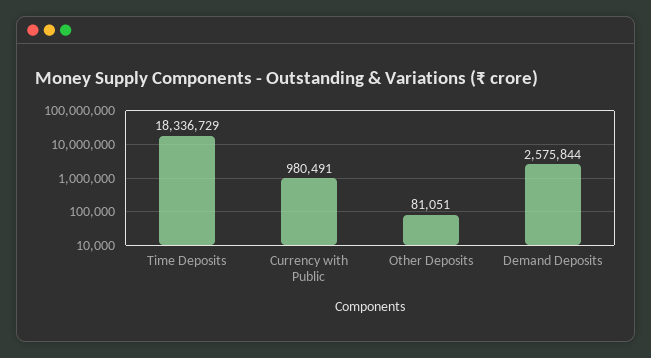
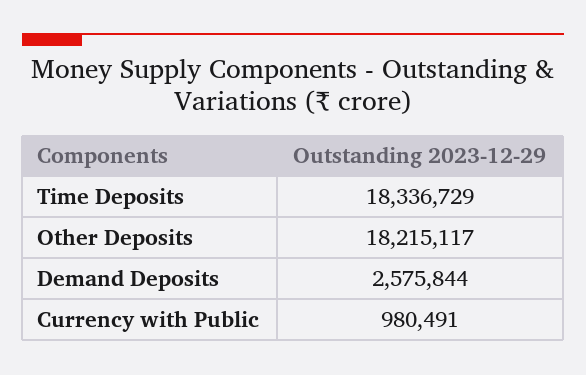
Other Deposits: 81051 -> 18215117

